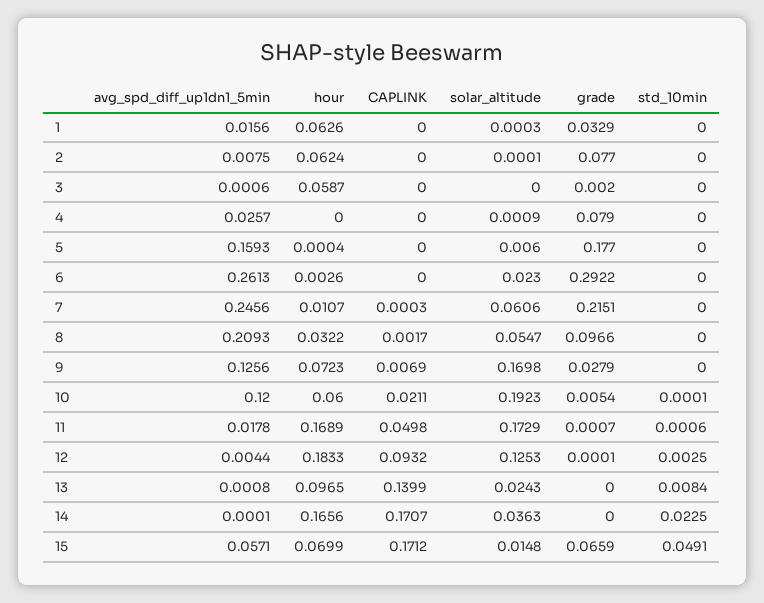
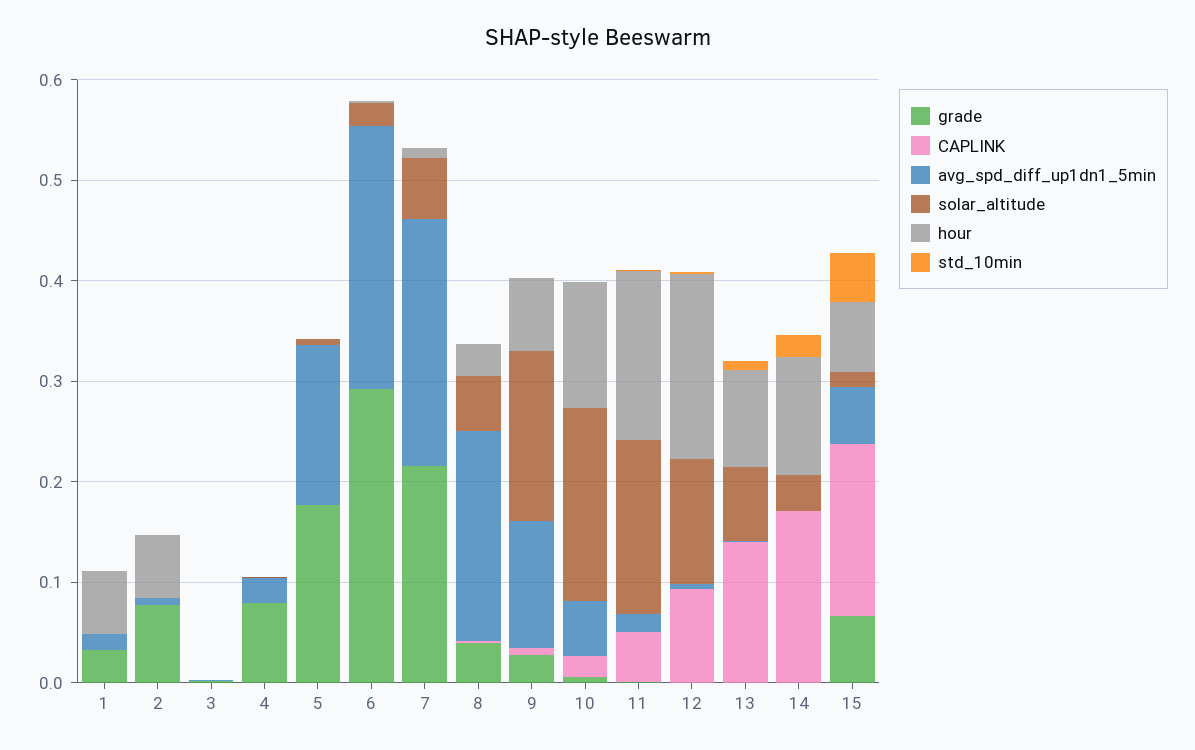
hour, 3: 0.0587 -> 0
grade, 8: 0.0966 -> 0.04
avg_spd_diff_up1dn1_5min, 10: 0.12 -> 0.06
hour, 10: 0.06 -> 0.12
solar_altitude, 13: 0.0243 -> 0.08
hour, 14: 0.1656 -> 0.12

